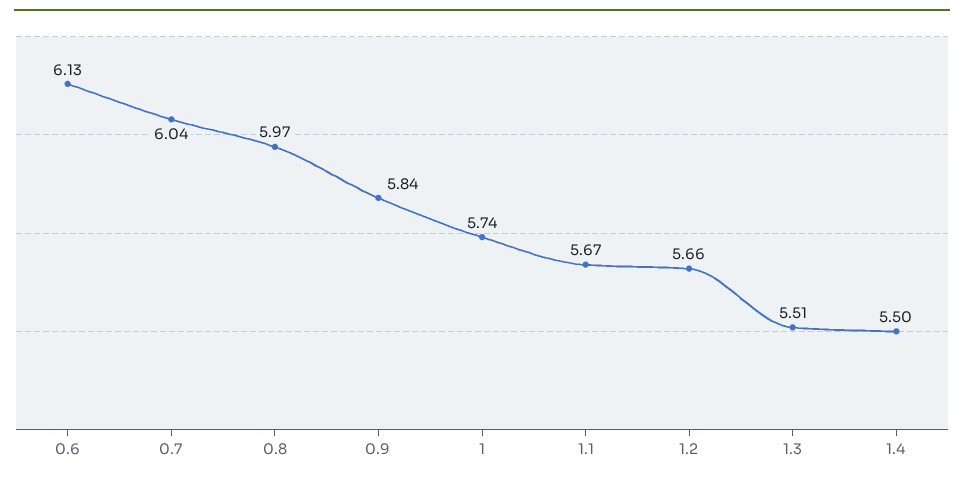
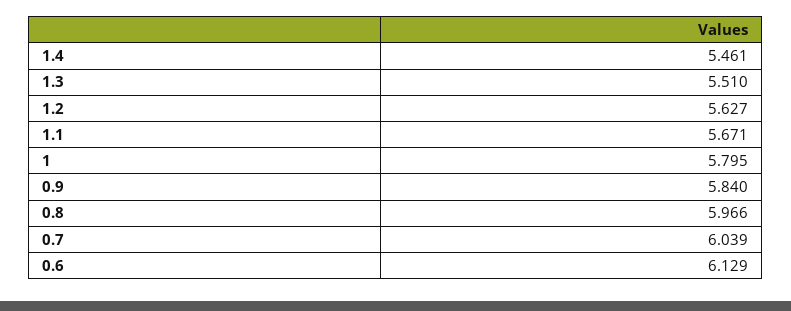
1: 5.74 -> 5.795
1.2: 5.66 -> 5.627
1.4: 5.5 -> 5.461

